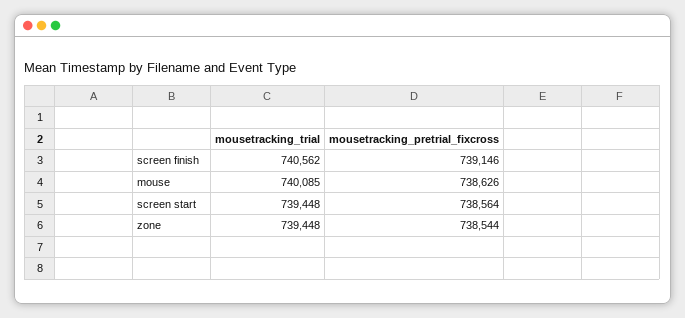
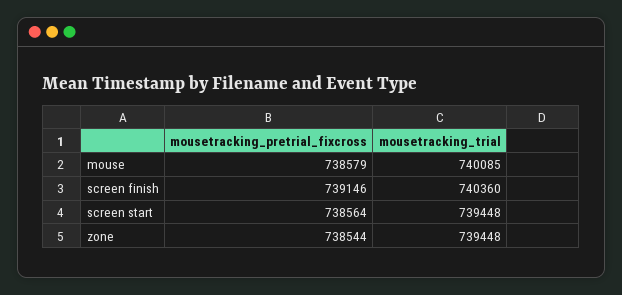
mousetracking_trial, screen finish: 740562 -> 740360
mousetracking_pretrial_fixcross, mouse: 738626 -> 738579

